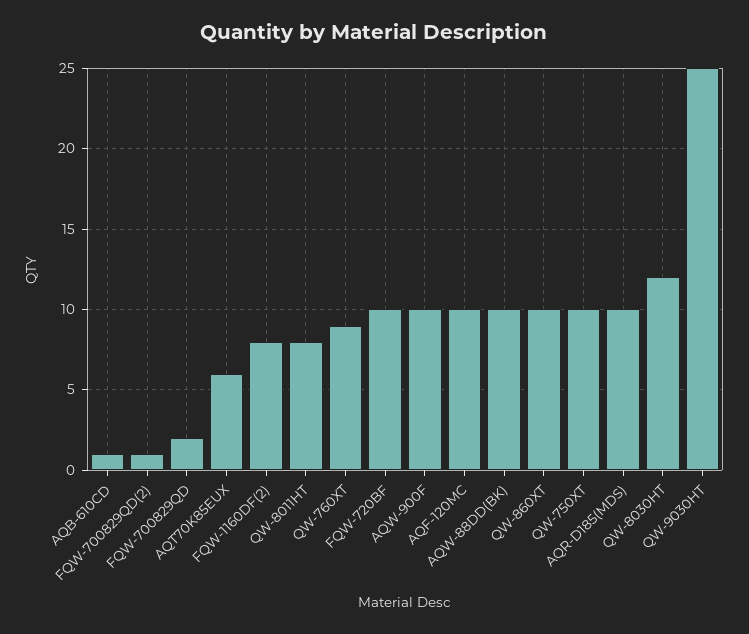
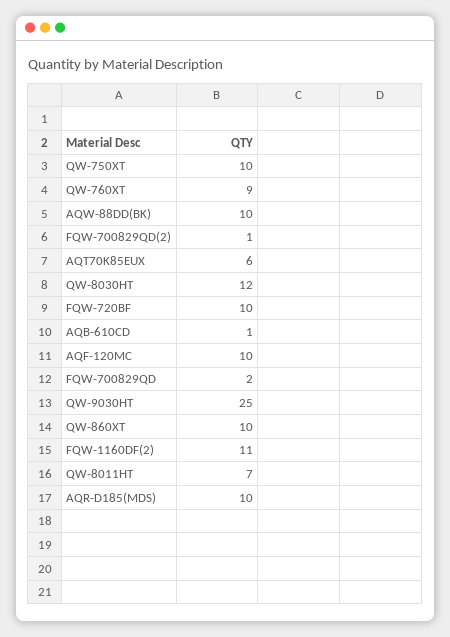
FQW-1160DF(2): 8 -> 11
QW-8011HT: 8 -> 7
AQW-900F: 10 -> none

